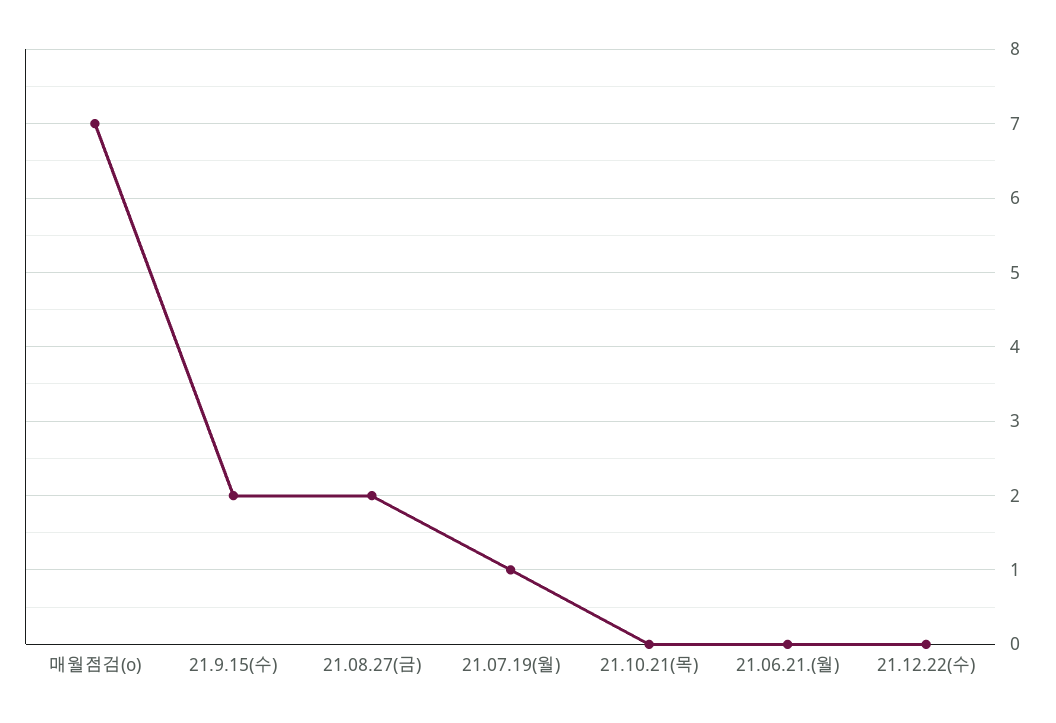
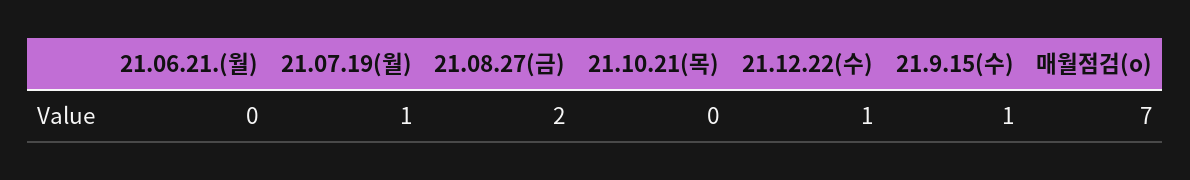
21.9.15(수): 2 -> 1
21.12.22(수): 0 -> 1

